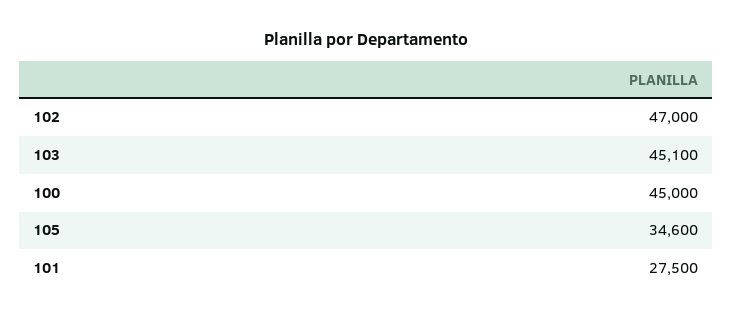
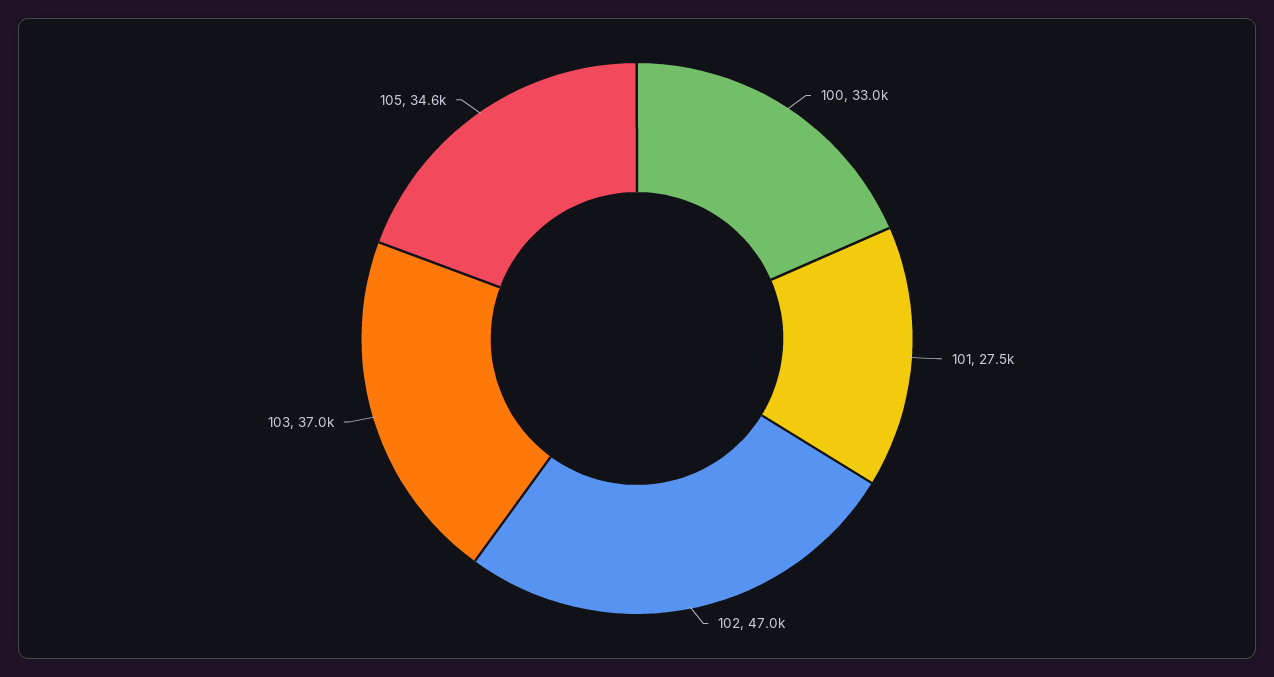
103: 45100 -> 37000
100: 45000 -> 33000

